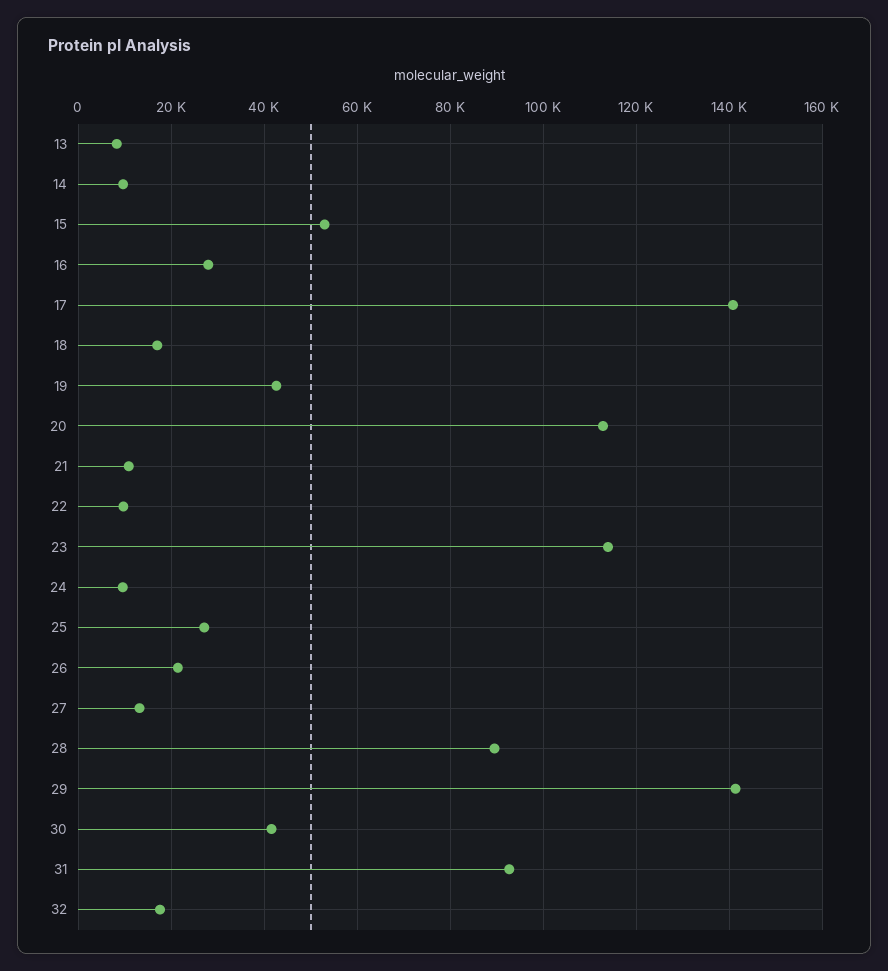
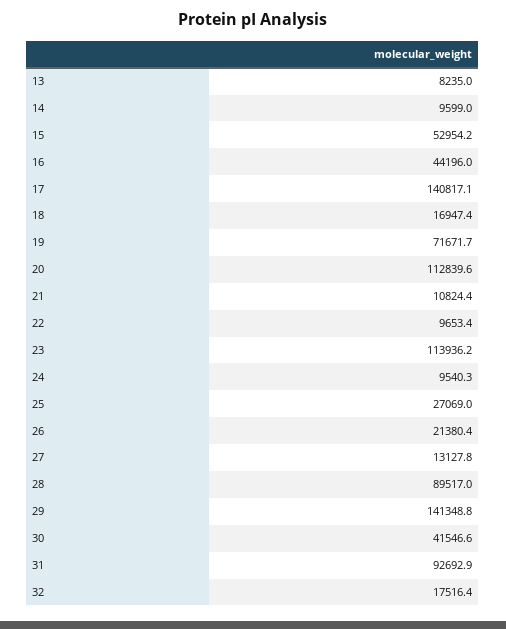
16: 28000 -> 44196
19: 42000 -> 71671.7

